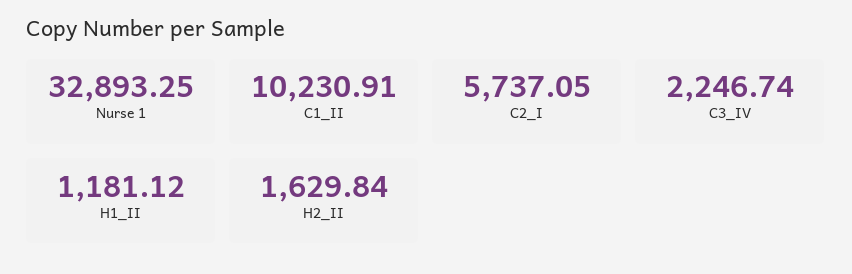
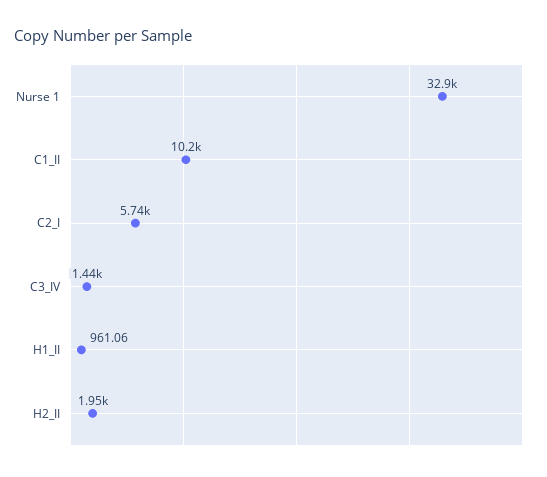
C3_IV: 2246.74 -> 1440
H1_II: 1181.12 -> 961.06
H2_II: 1629.84 -> 1950

